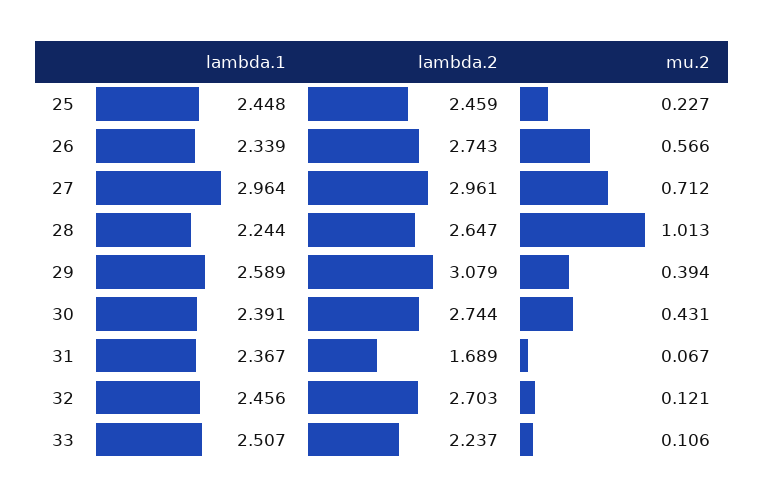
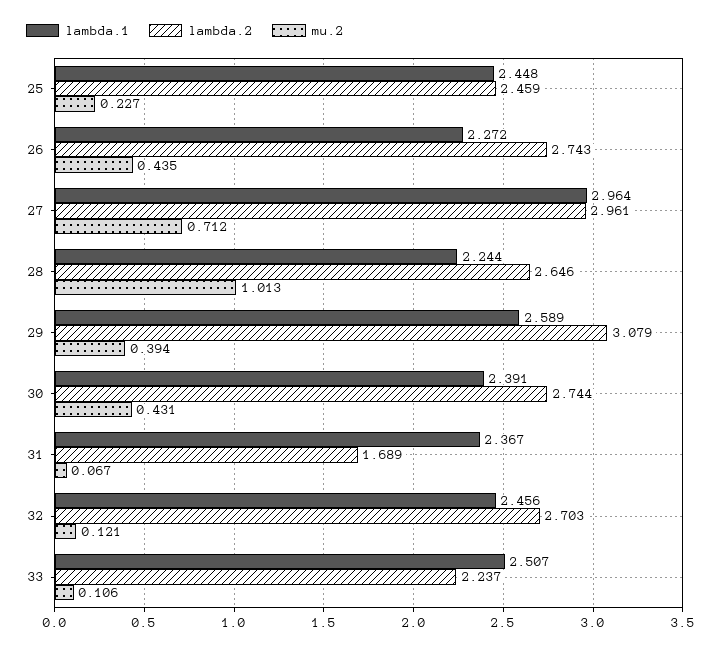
lambda.1, 26: 2.339 -> 2.272
mu.2, 26: 0.566 -> 0.435
lambda.2, 28: 2.647 -> 2.646

